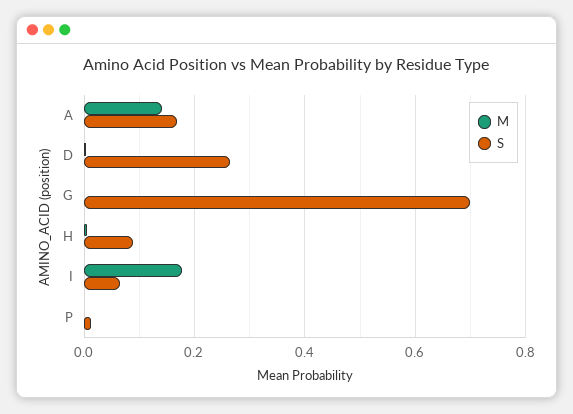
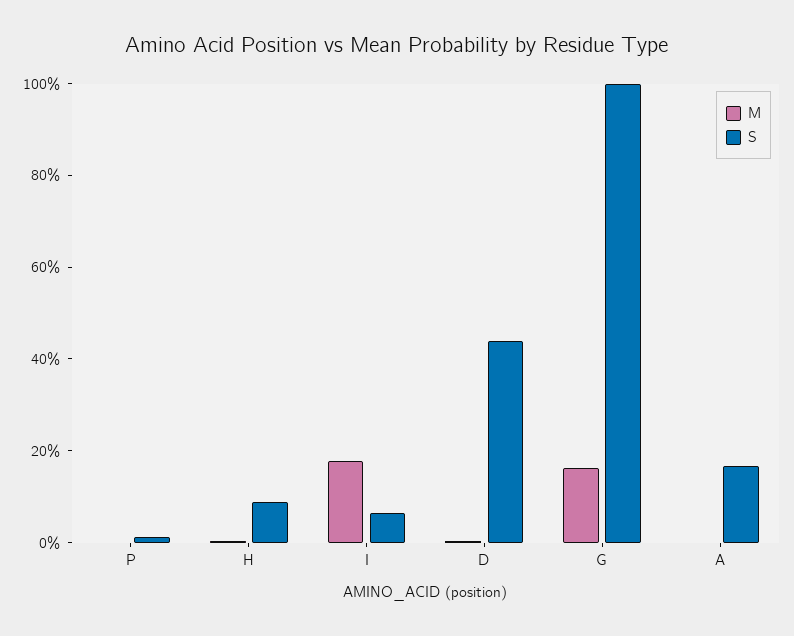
M, A: 0.14 -> 0
S, D: 0.26 -> 0.45
M, G: 0 -> 0.15
S, G: 0.7 -> 1

